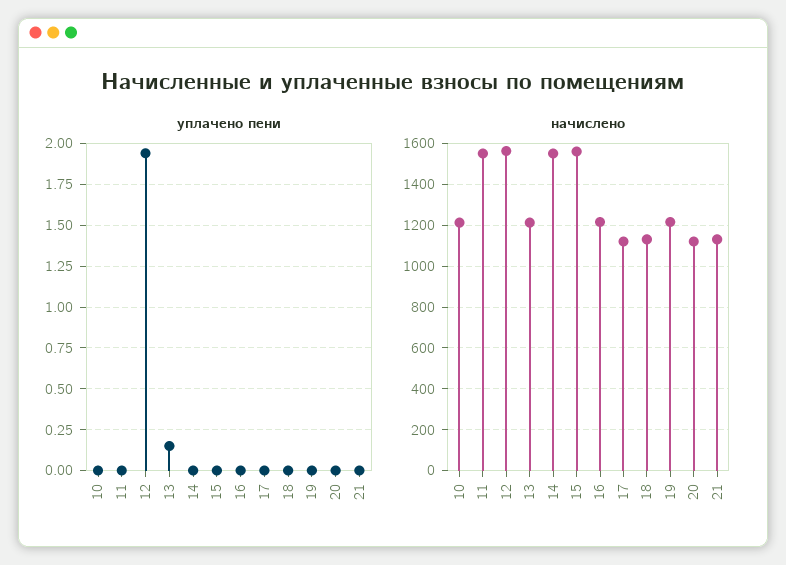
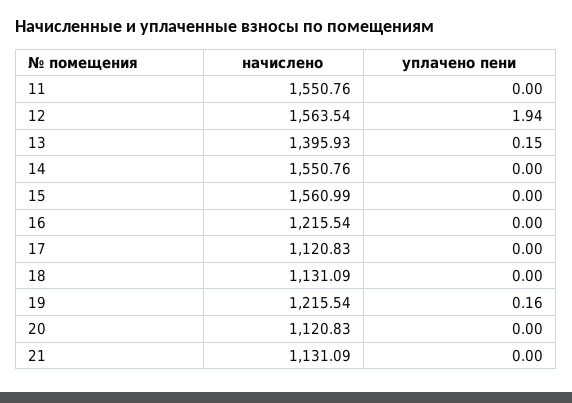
уплачено пени, 10: 0 -> none
уплачено пени, 19: 0 -> 0.16
начислено, 10: 1200 -> none
начислено, 13: 1200 -> 1395.93

